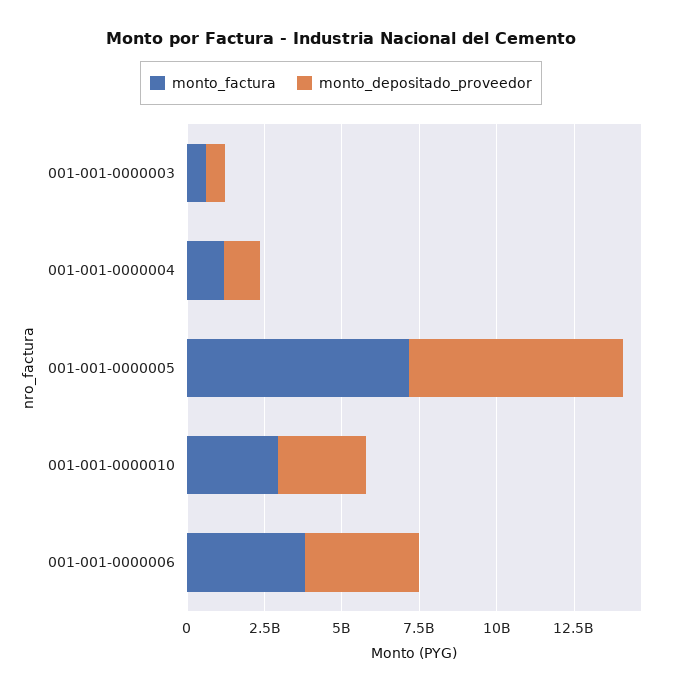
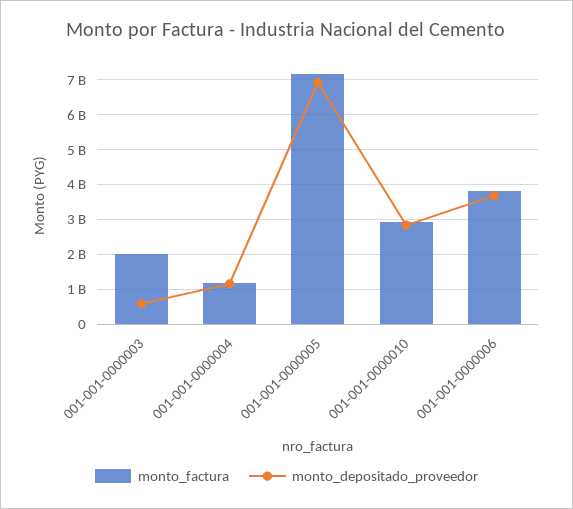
monto_factura, 001-001-0000003: 500000000 -> 2000000000

